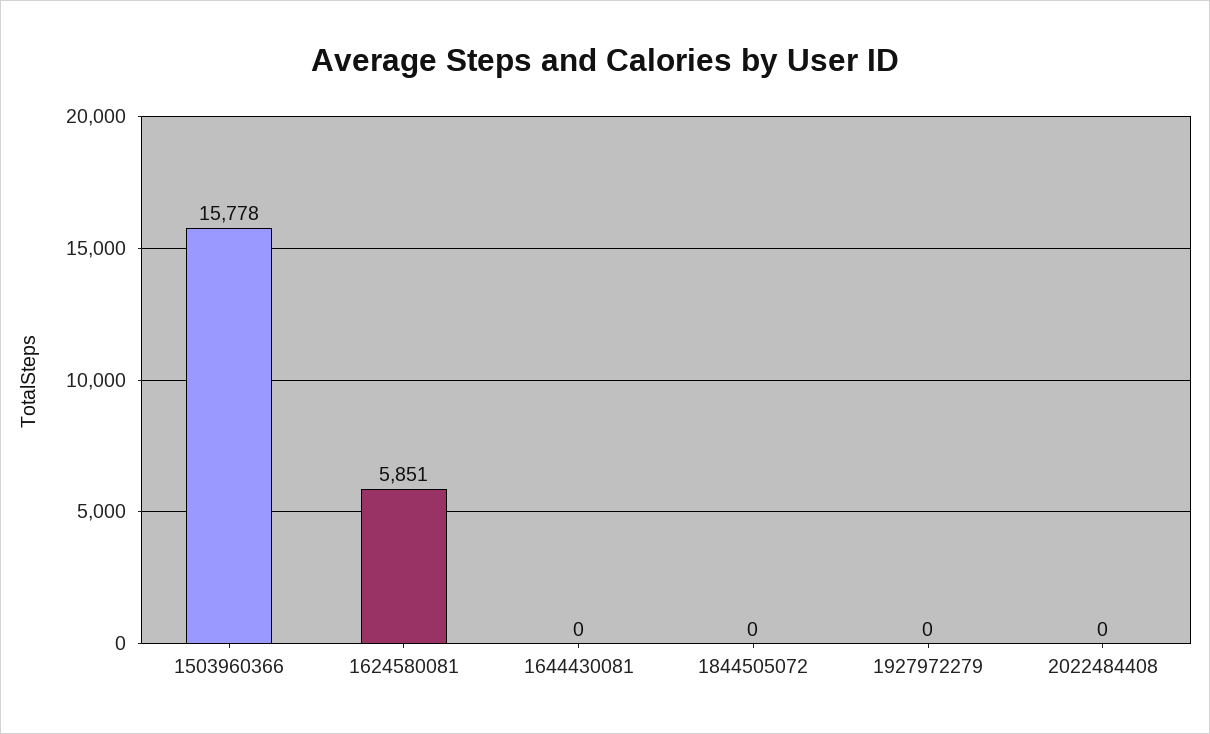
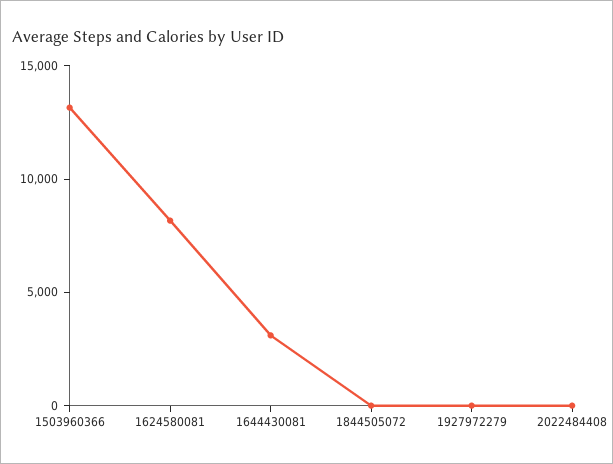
1503960366: 15778 -> 13000
1624580081: 5851 -> 8000
1644430081: 0 -> 3000

